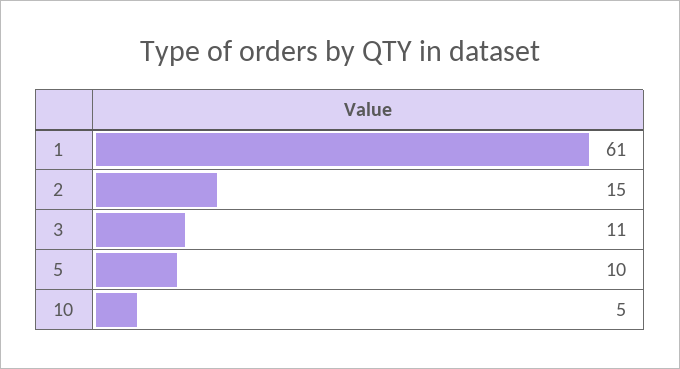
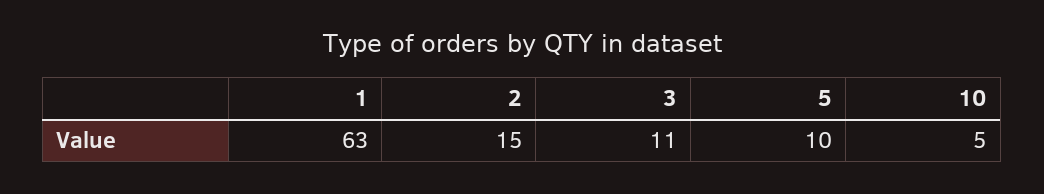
1: 61 -> 63

